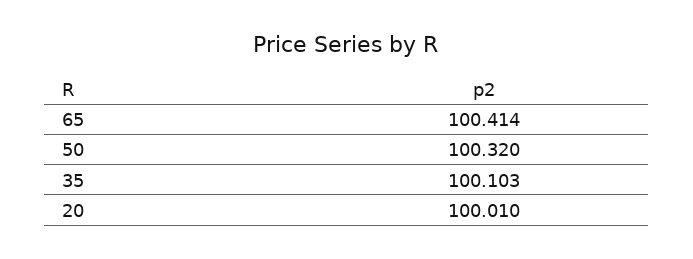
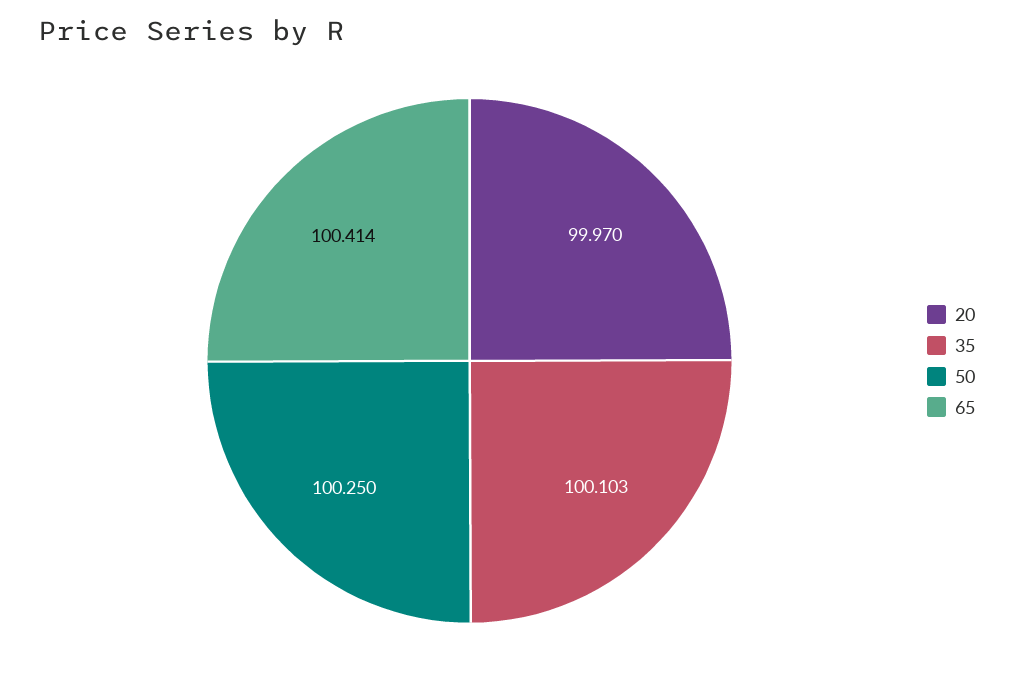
50: 100.32 -> 100.25
20: 100.01 -> 99.97

